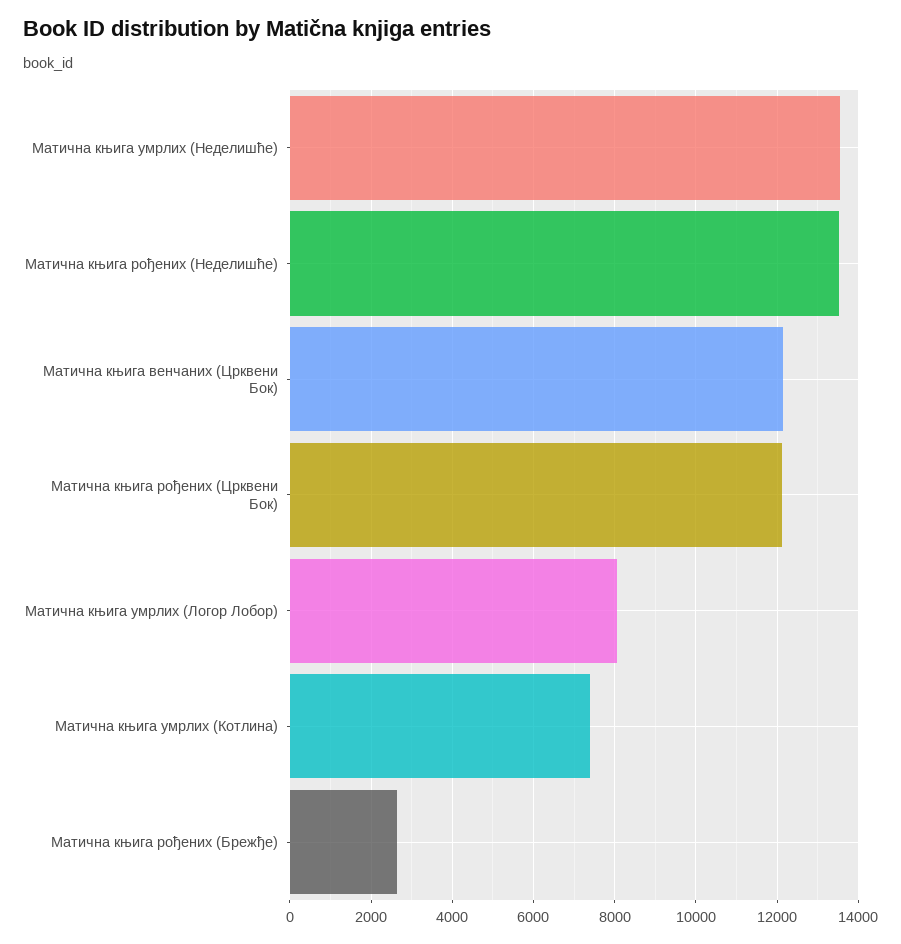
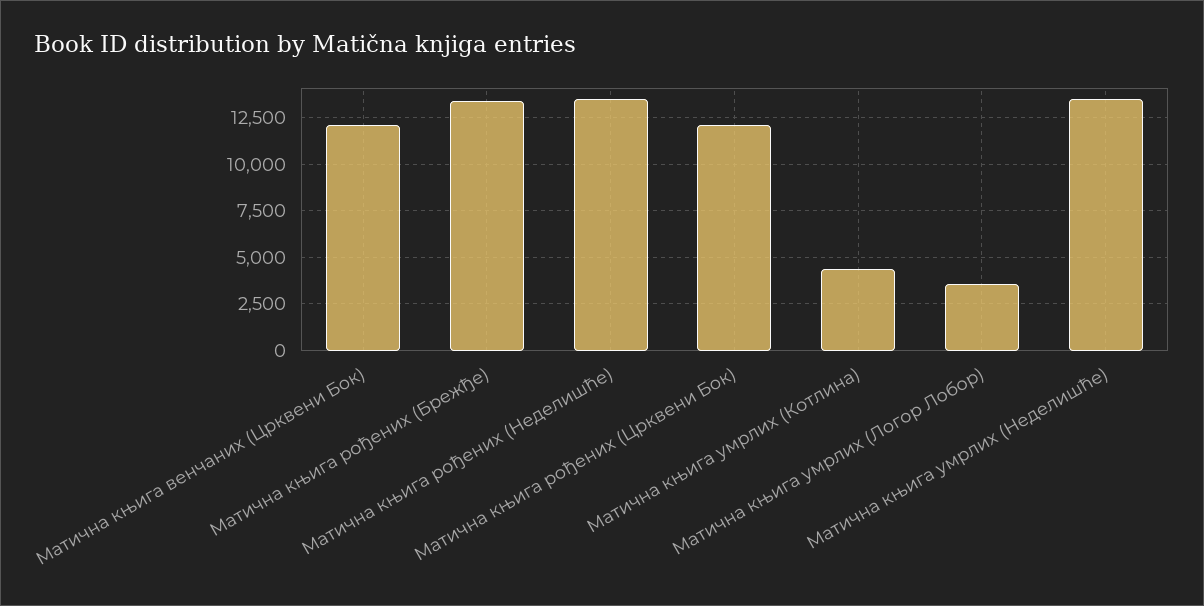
Матична књига умрлих (Логор Лобор): 8000 -> 3500
Матична књига умрлих (Котлина): 7400 -> 4500
Матична књига рођених (Брежђе): 2600 -> 13500

